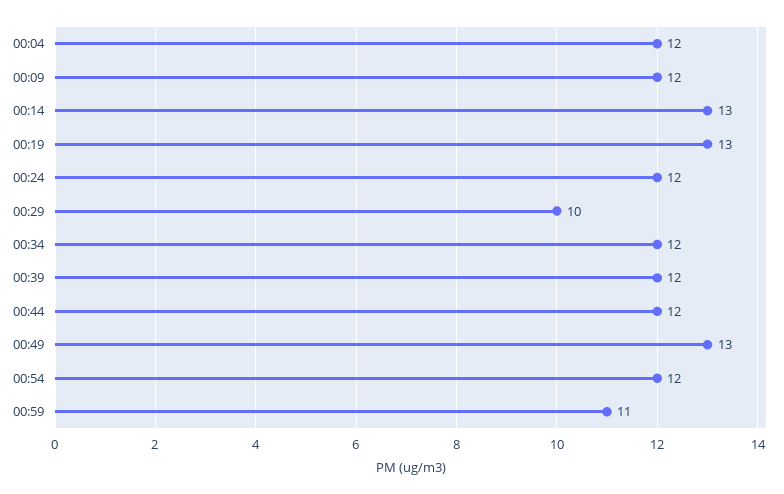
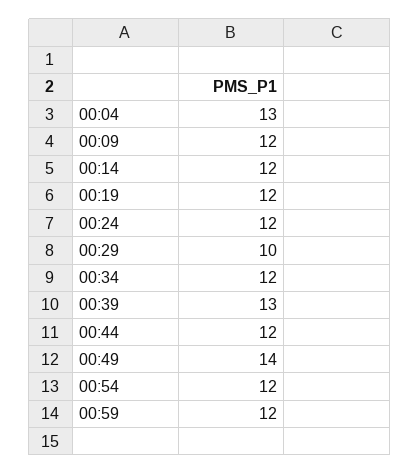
00:04: 12 -> 13
00:14: 13 -> 12
00:19: 13 -> 12
00:39: 12 -> 13
00:49: 13 -> 14
00:59: 11 -> 12

